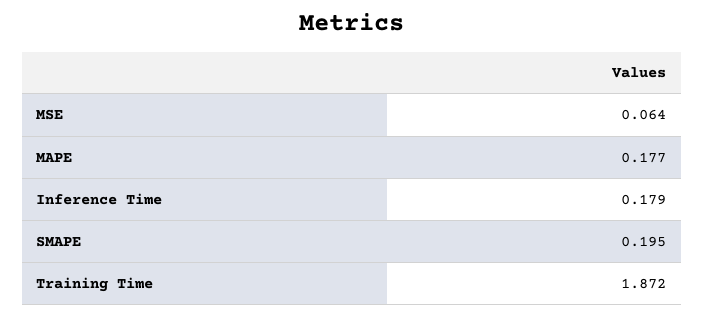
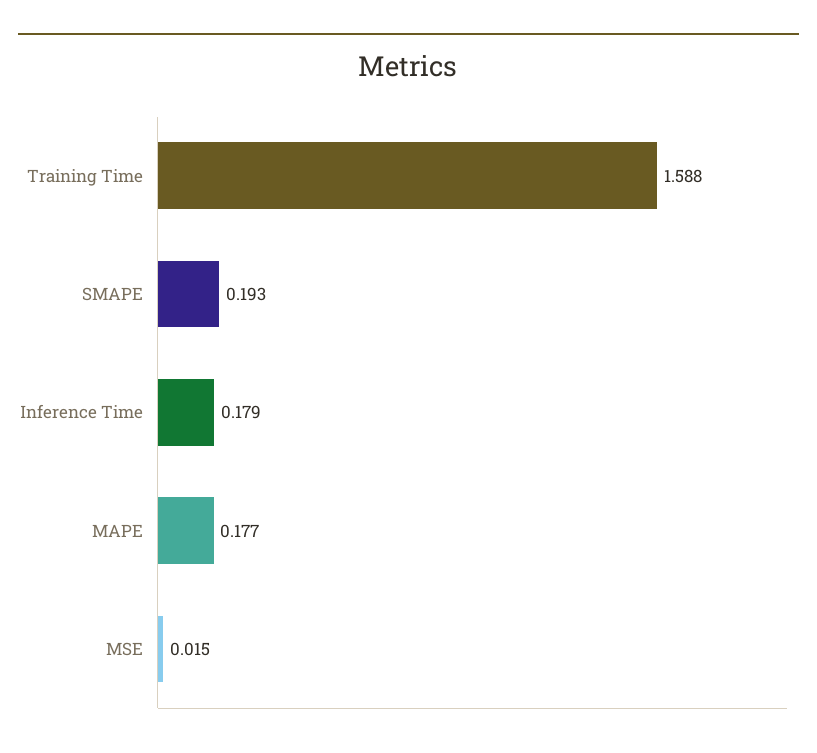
MSE: 0.064 -> 0.015
SMAPE: 0.195 -> 0.193
Training Time: 1.872 -> 1.588

